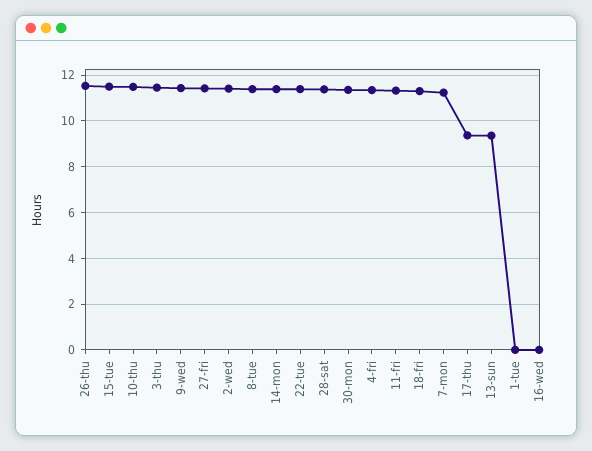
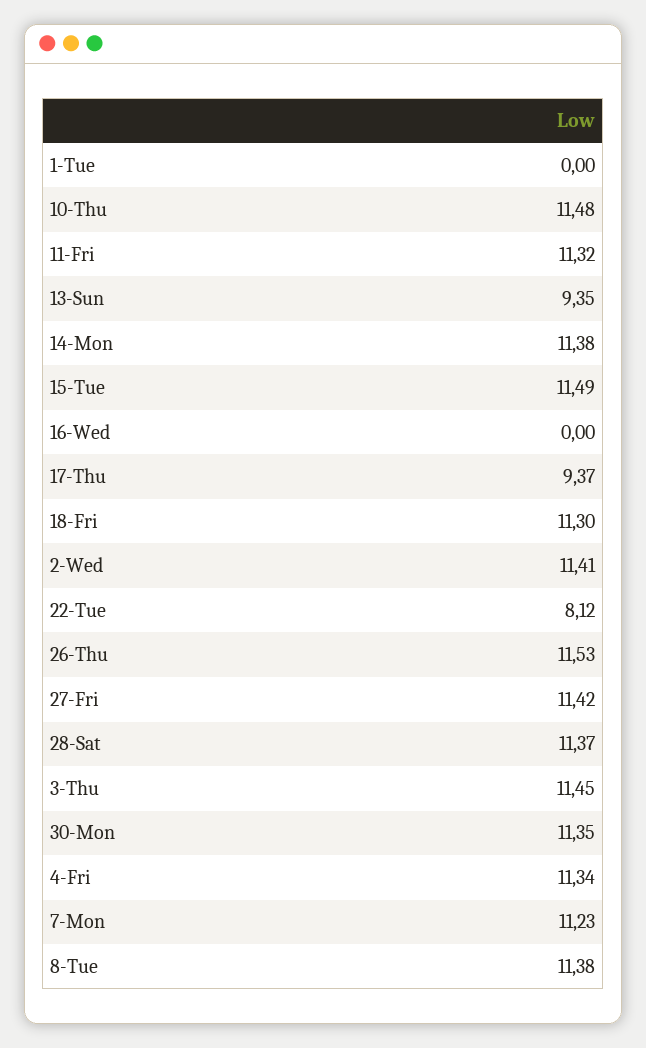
9-wed: 11.5 -> none
22-tue: 11.5 -> 8.12

